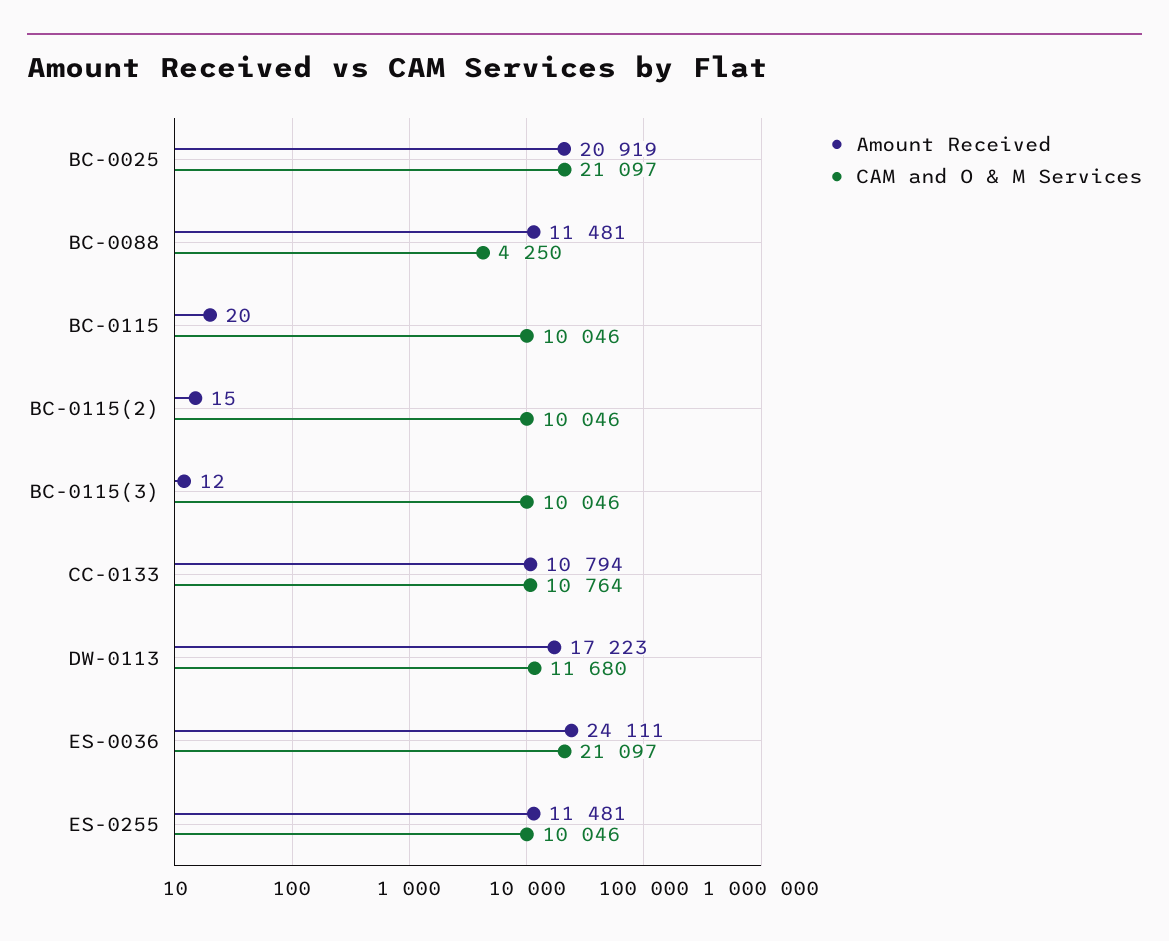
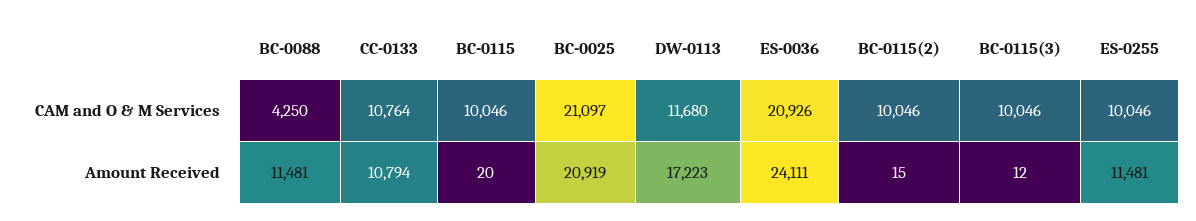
CAM and O & M Services, ES-0036: 21097 -> 20926

